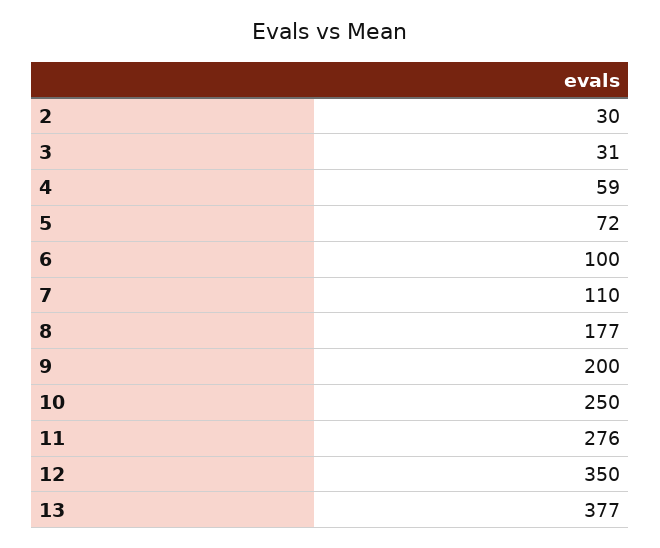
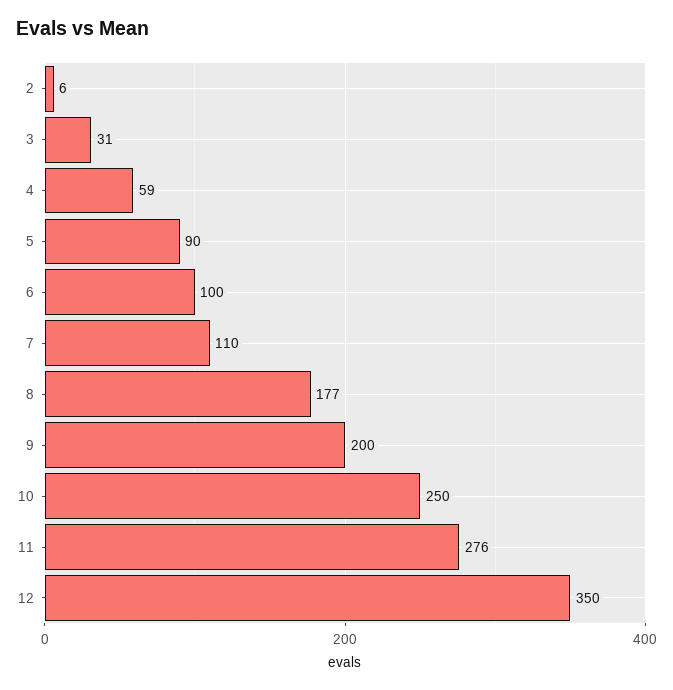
2: 30 -> 6
5: 72 -> 90
13: 377 -> none

